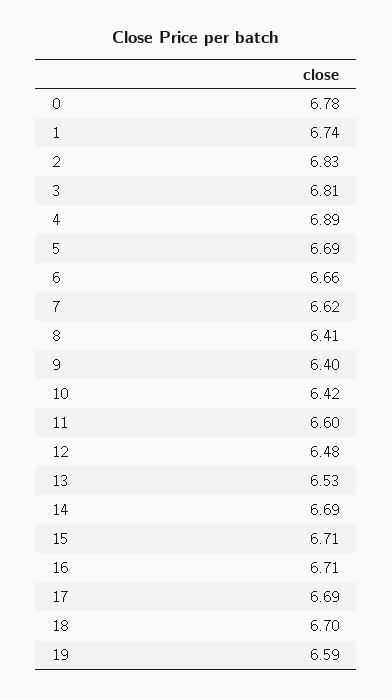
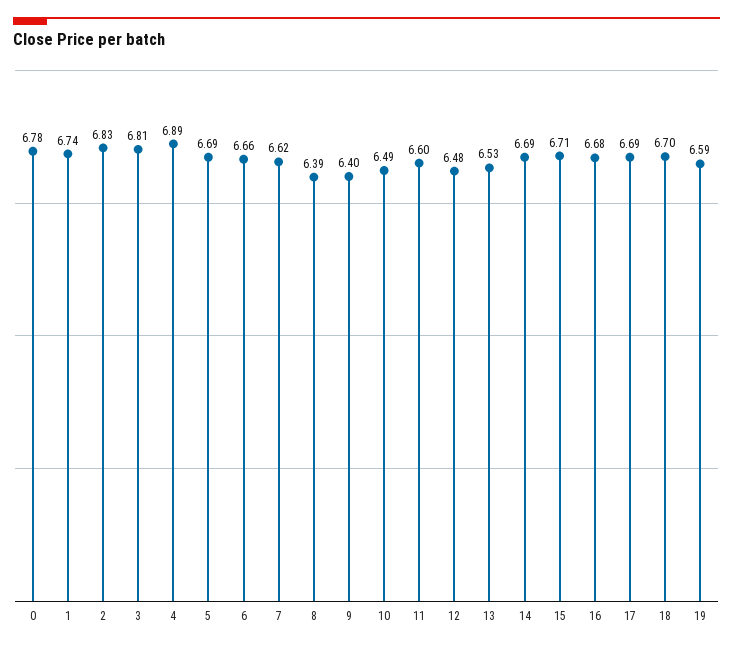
8: 6.41 -> 6.39
10: 6.42 -> 6.49
16: 6.71 -> 6.68

